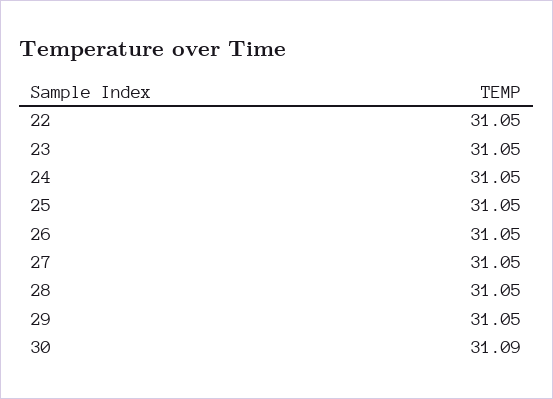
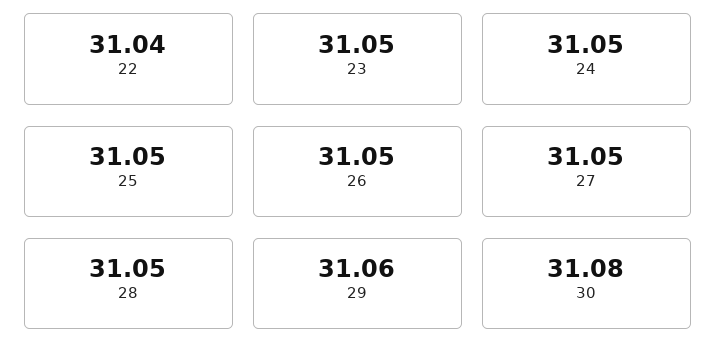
22: 31.05 -> 31.04
29: 31.05 -> 31.06
30: 31.09 -> 31.08

